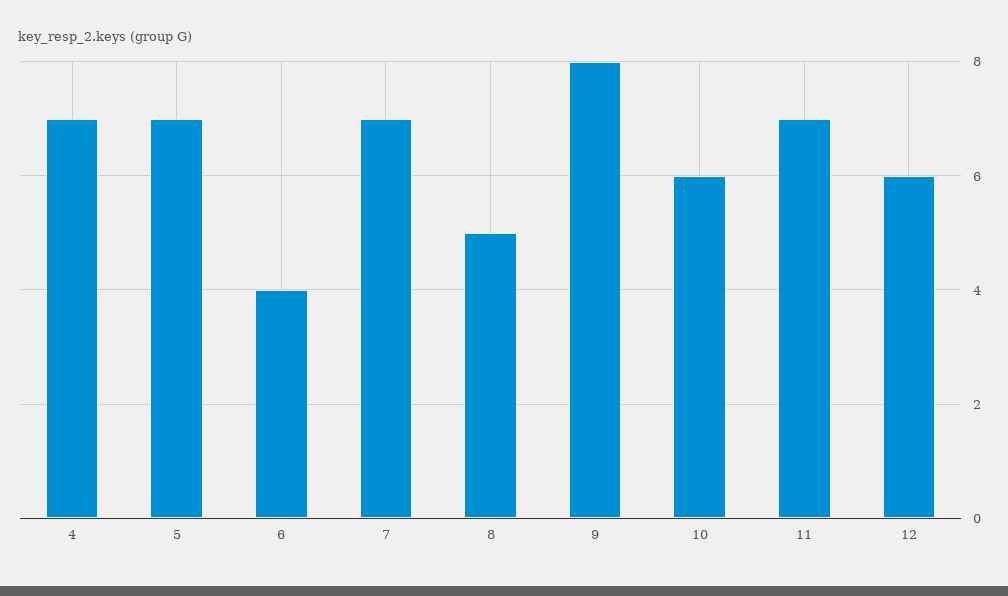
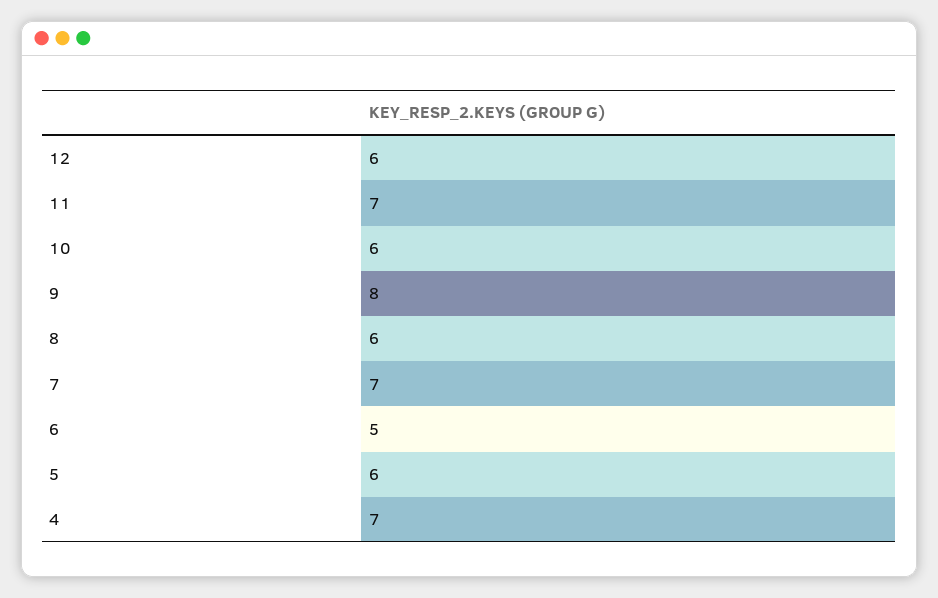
5: 7 -> 6
6: 4 -> 5
8: 5 -> 6

